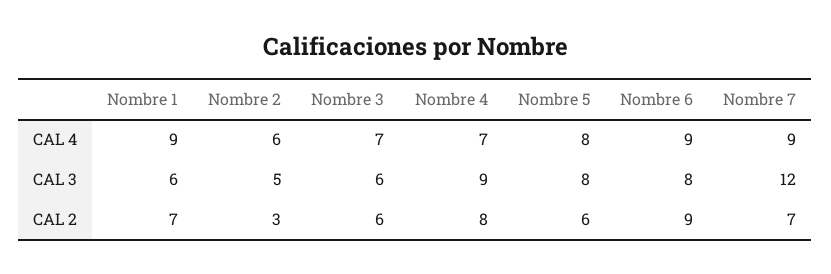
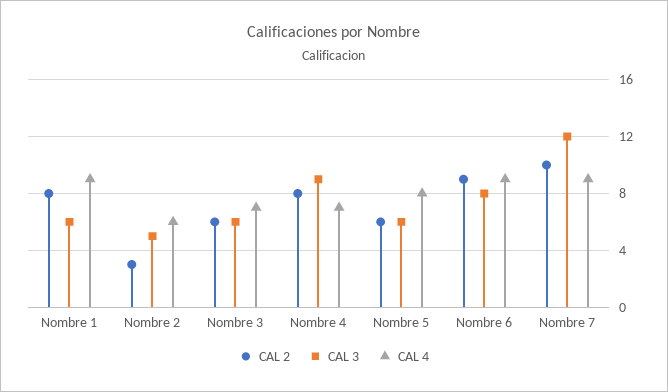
CAL 3, Nombre 5: 8 -> 6
CAL 2, Nombre 1: 7 -> 8
CAL 2, Nombre 7: 7 -> 10

